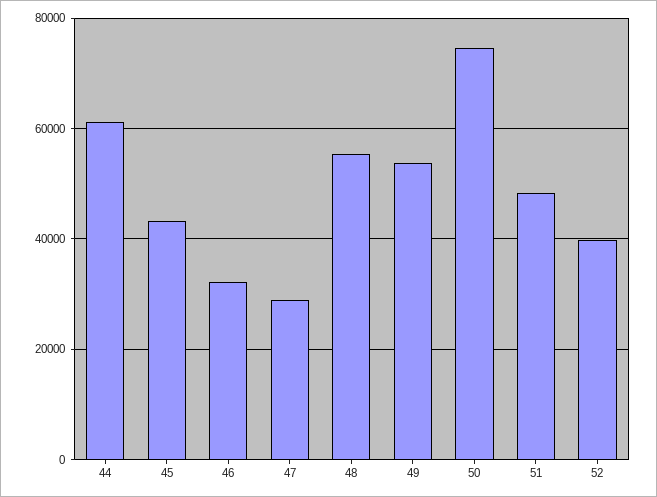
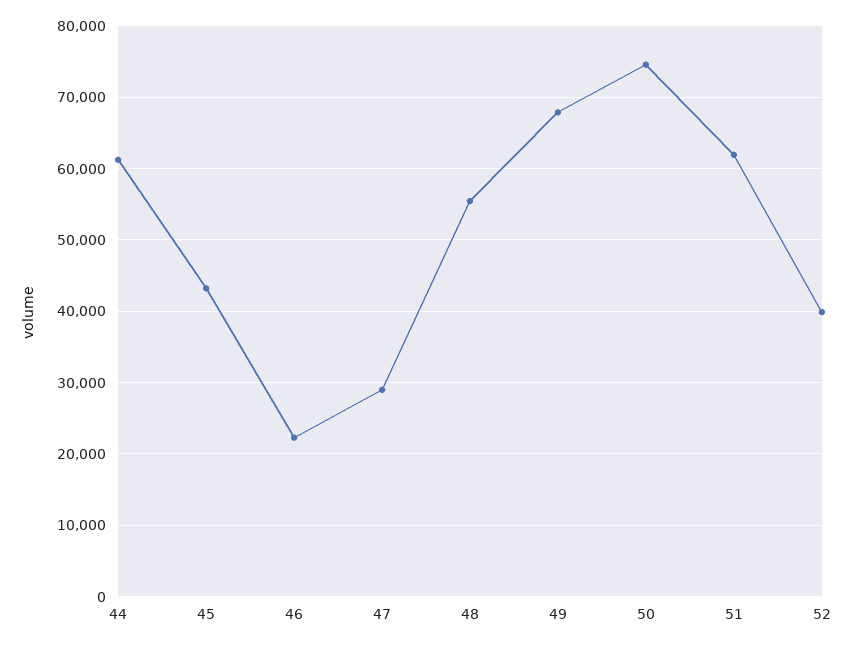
46: 32000 -> 22000
49: 54000 -> 68000
51: 48000 -> 62000

